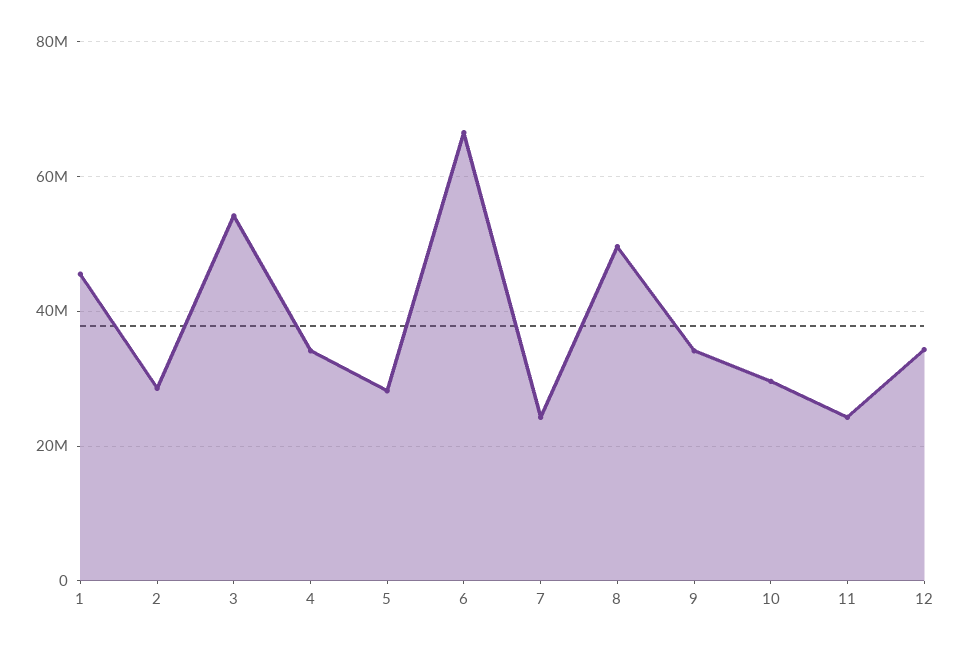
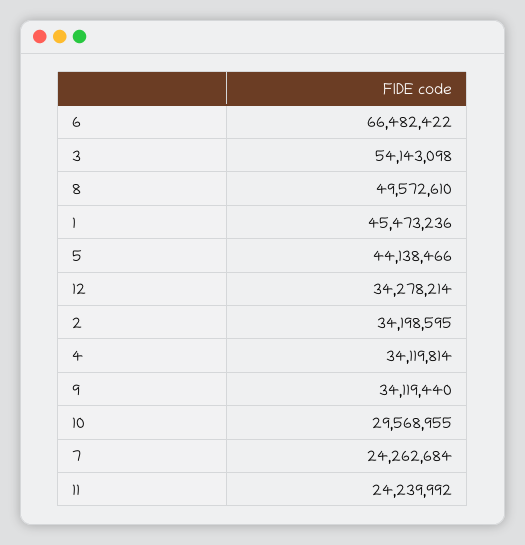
2: 28000000 -> 34198595
5: 28000000 -> 44138466

